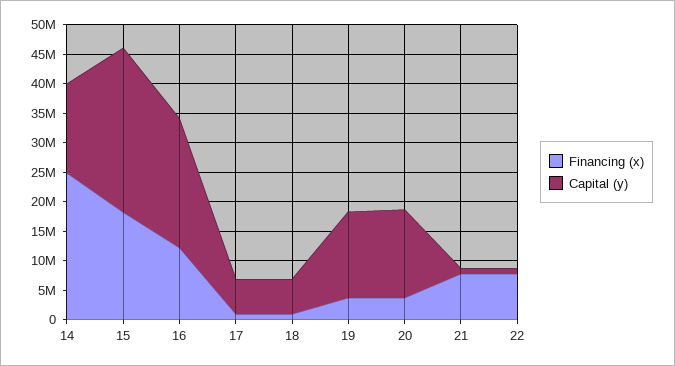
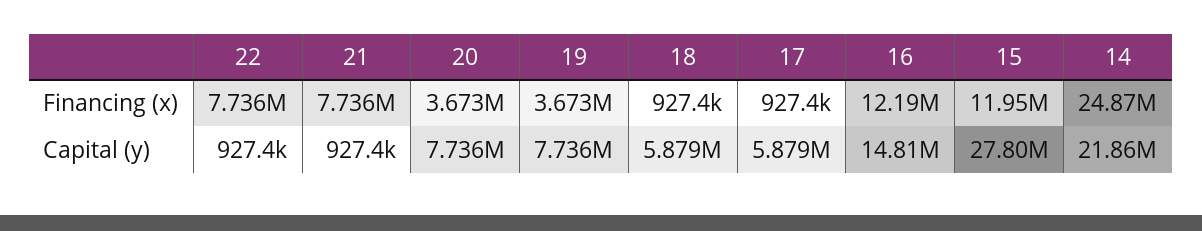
Capital (y), 14: 15000000 -> 21860000
Financing (x), 15: 17500000 -> 11950000
Capital (y), 16: 22500000 -> 14810000
Capital (y), 19: 15000000 -> 7736000
Capital (y), 20: 15000000 -> 7736000

